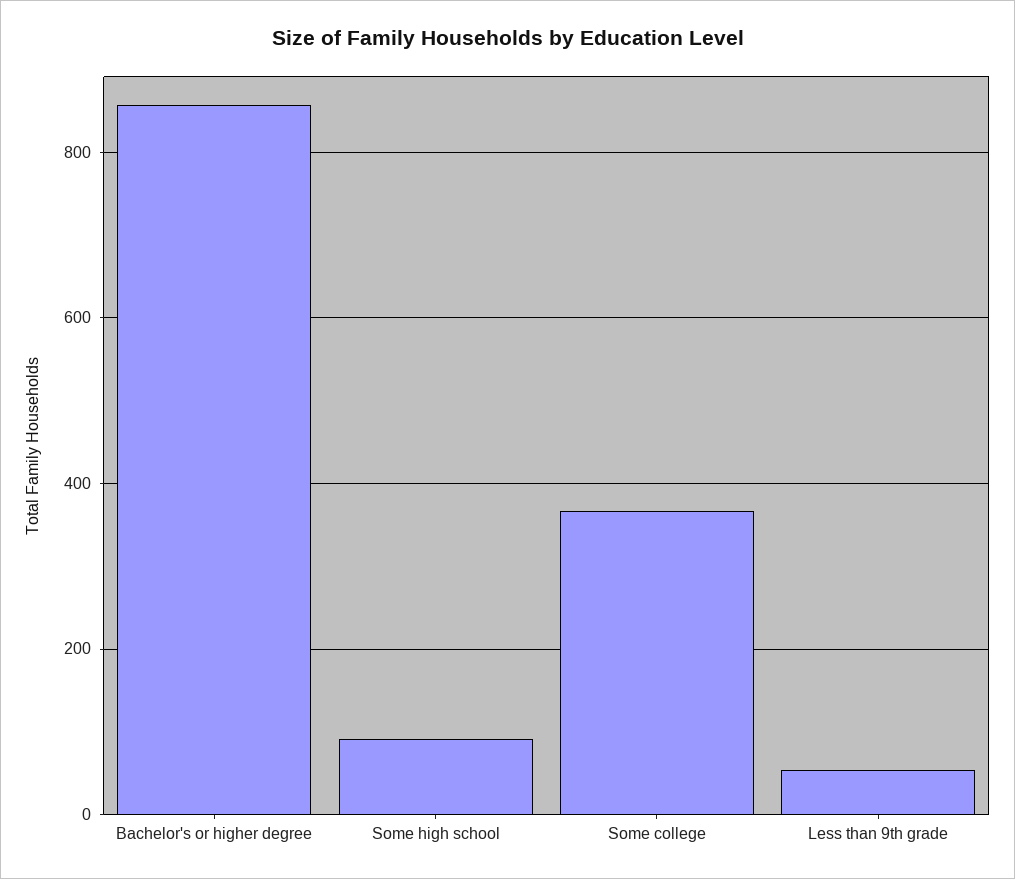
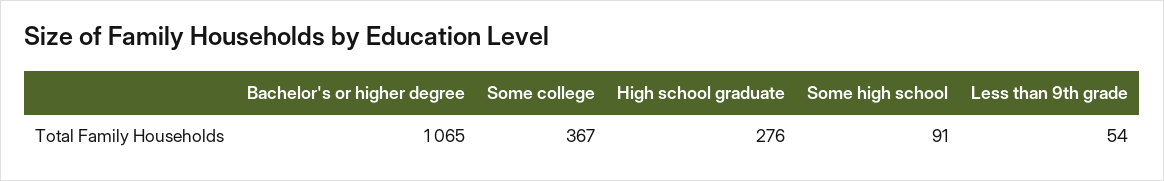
Bachelor's or higher degree: 860 -> 1065
High school graduate: none -> 276

